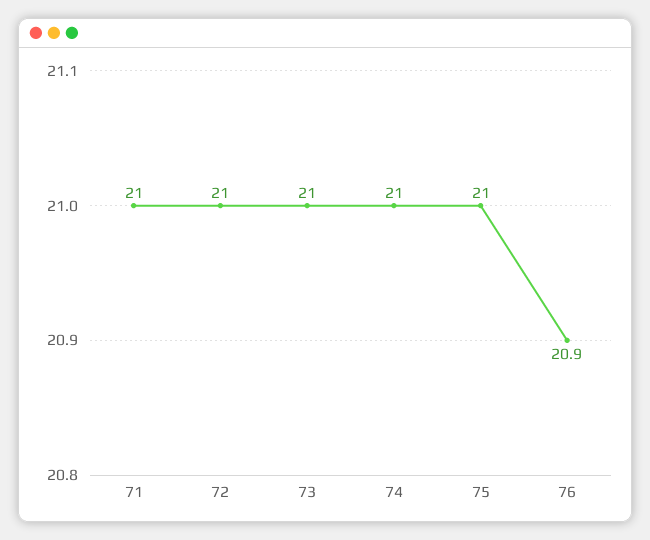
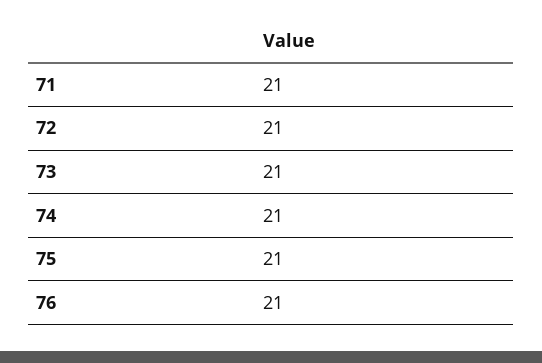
76: 20.9 -> 21

